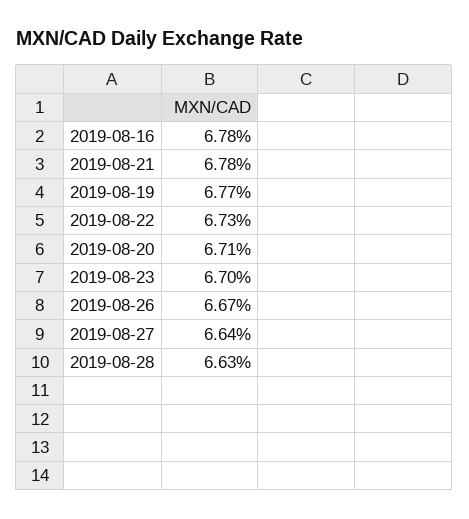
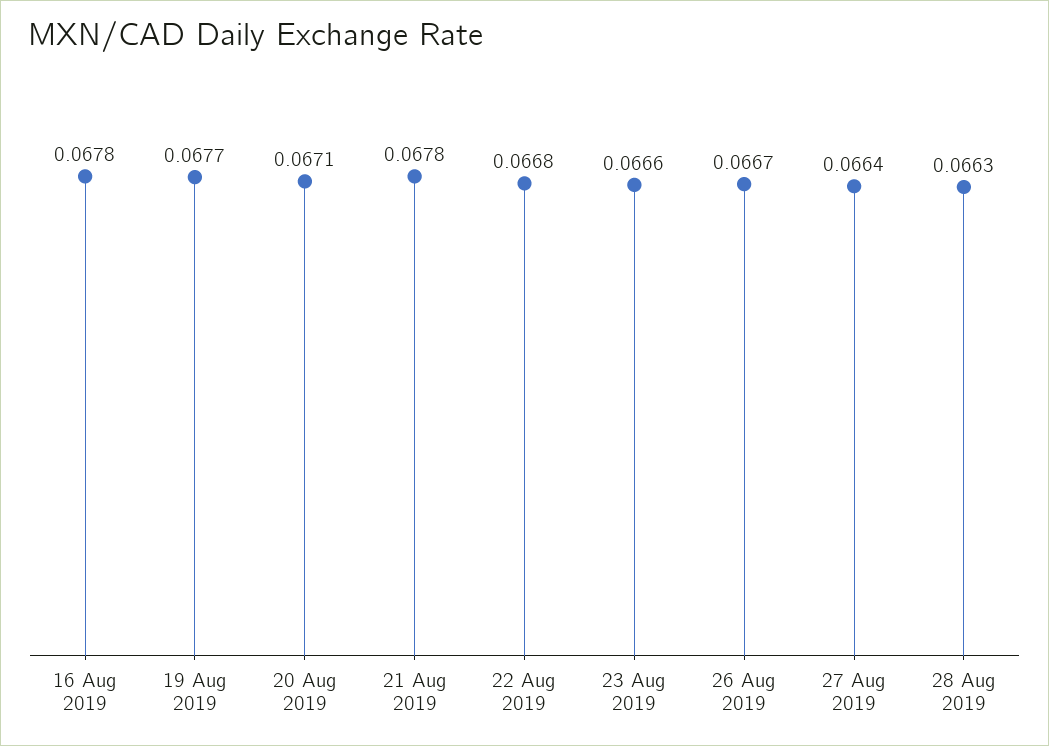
2019-08-22: 0.0673 -> 0.0668
2019-08-23: 0.067 -> 0.0666

